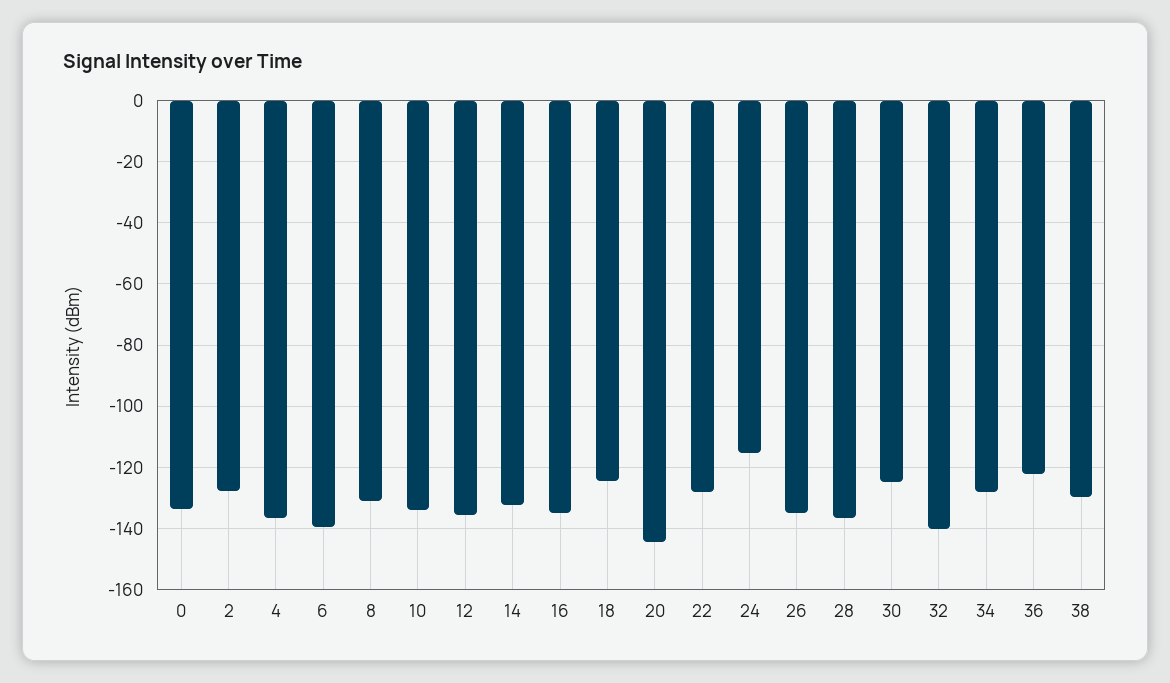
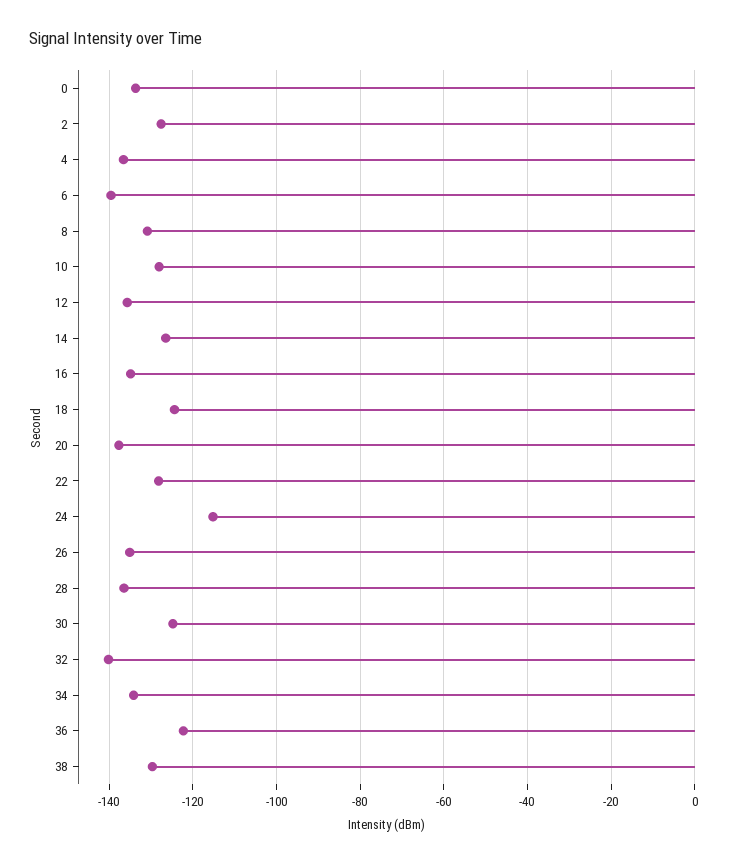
10: -134 -> -128
14: -132 -> -126
20: -144 -> -138
34: -128 -> -134

